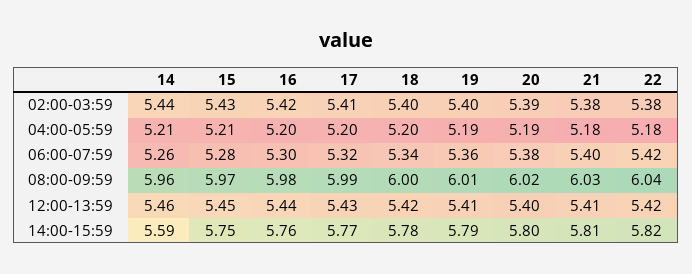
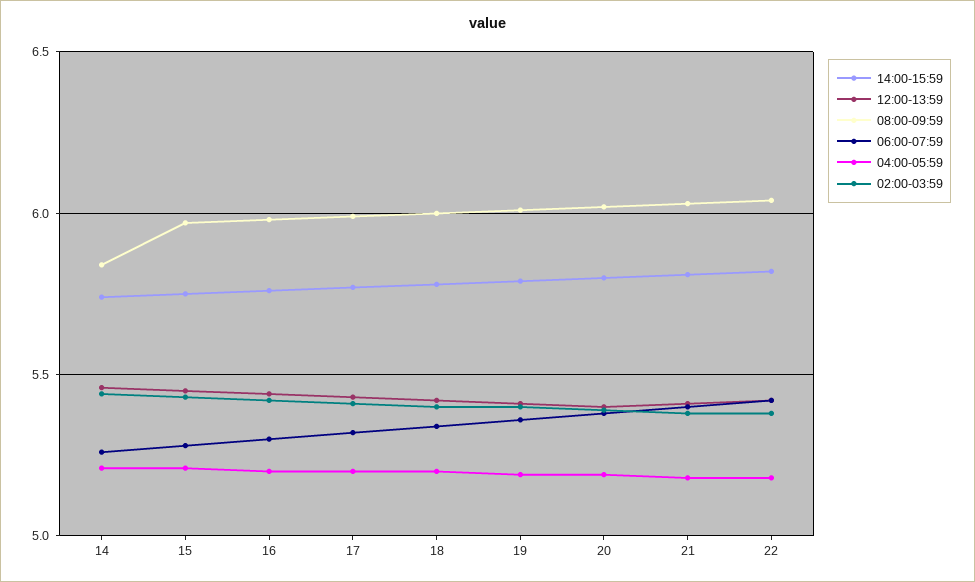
08:00-09:59, 14: 5.96 -> 5.85
14:00-15:59, 14: 5.59 -> 5.75

